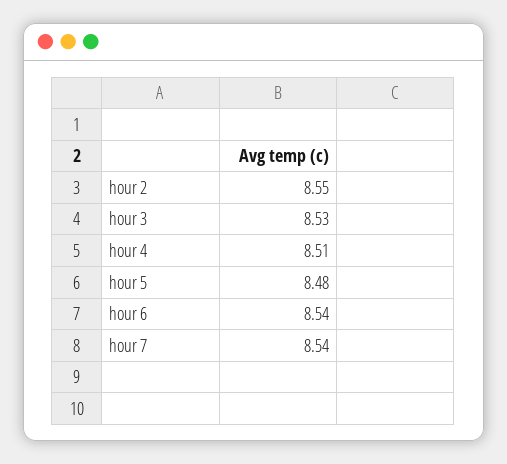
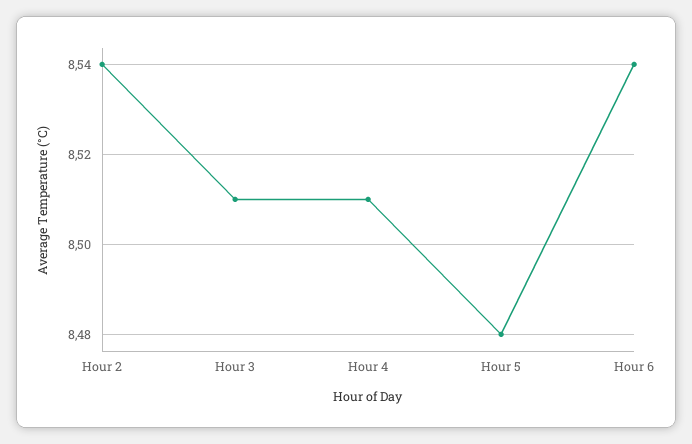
hour 2: 8.55 -> 8.54
hour 3: 8.53 -> 8.51
hour 7: 8.54 -> none

